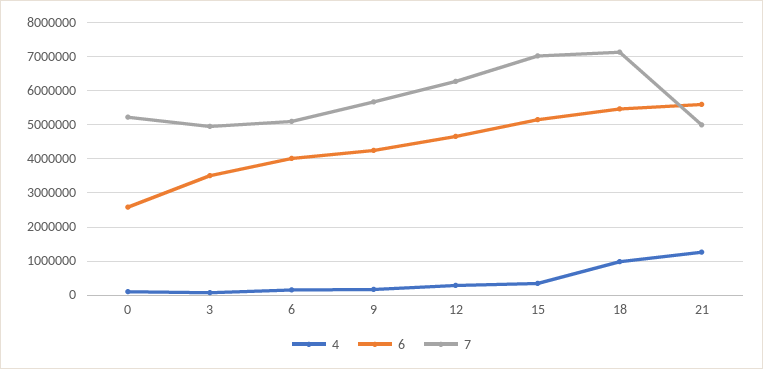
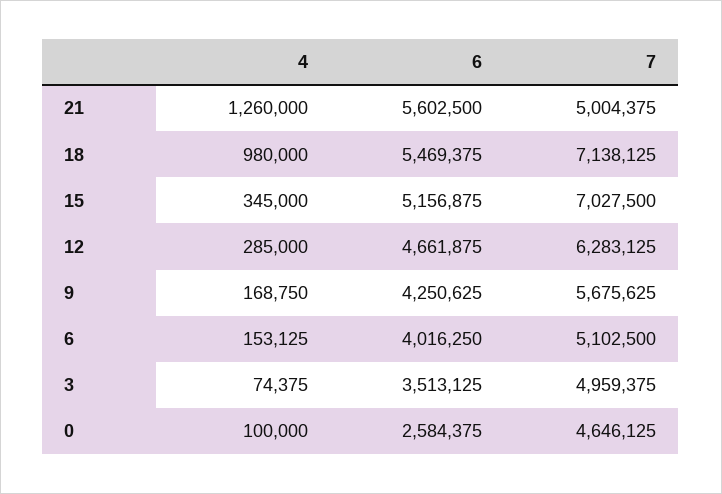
7, 0: 5200000 -> 4646125

